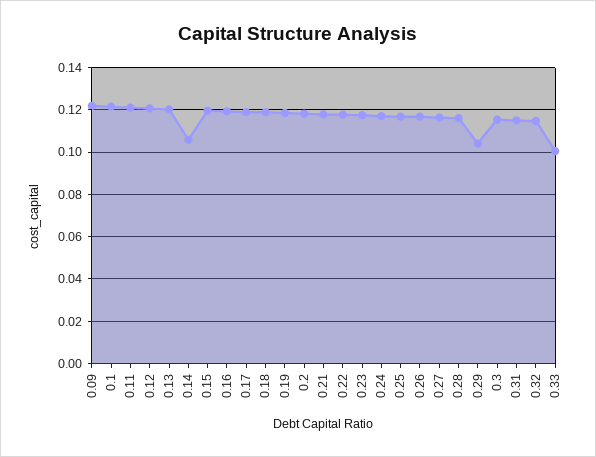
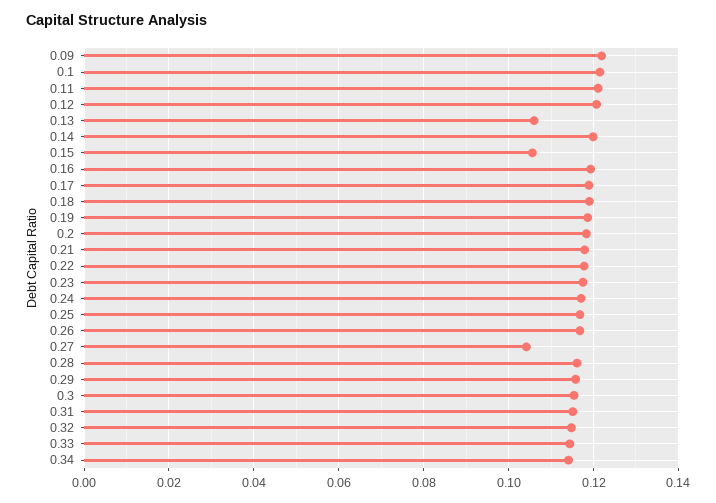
0.13: 0.12 -> 0.106
0.14: 0.105 -> 0.12
0.15: 0.12 -> 0.106
0.27: 0.115 -> 0.104
0.29: 0.105 -> 0.116
0.33: 0.1 -> 0.114
0.34: none -> 0.114

